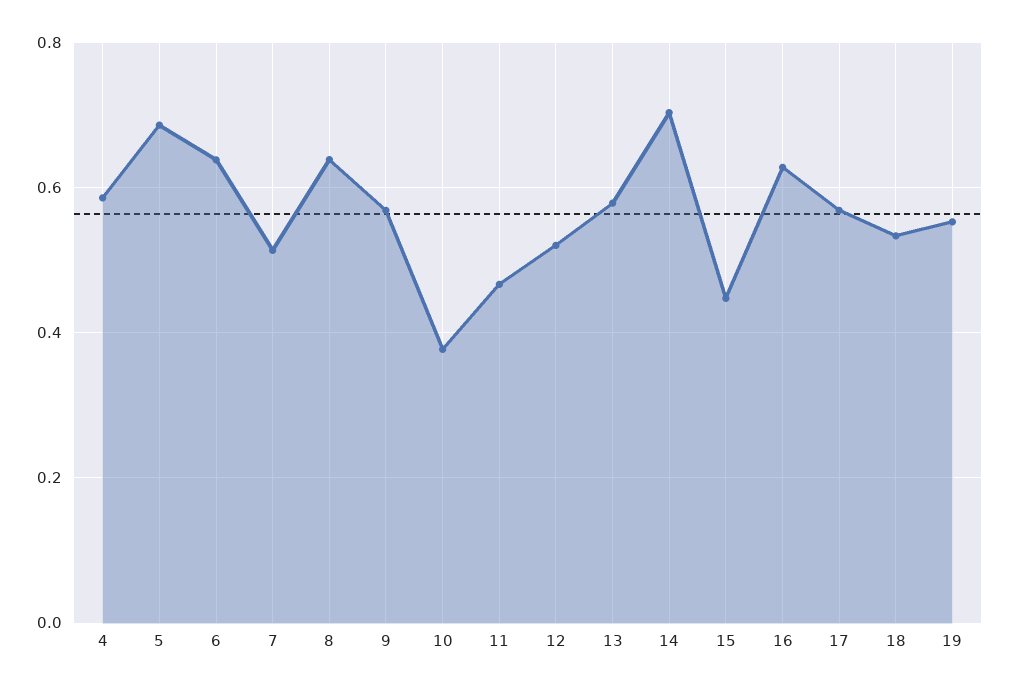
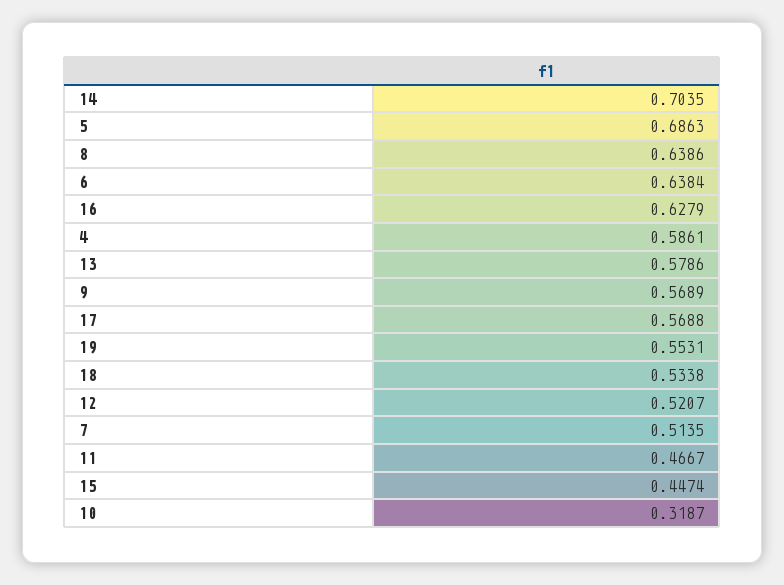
10: 0.38 -> 0.3187

